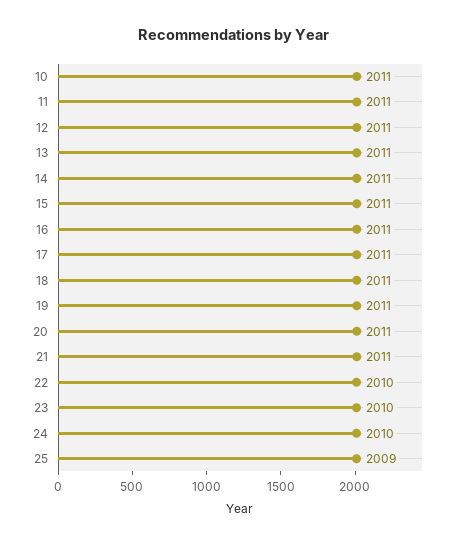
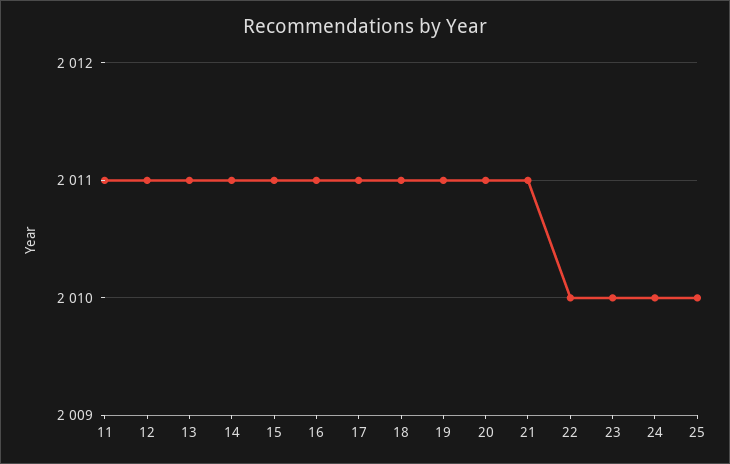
10: 2011 -> none
25: 2009 -> 2010

